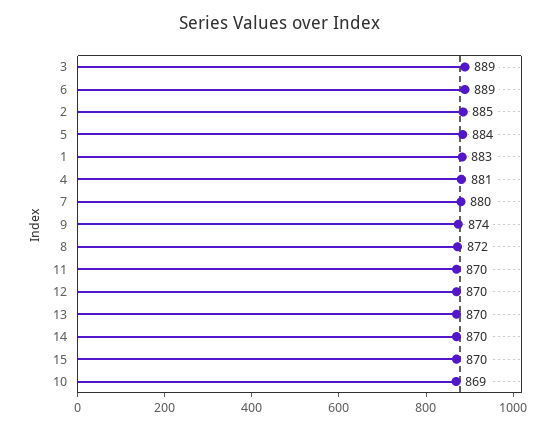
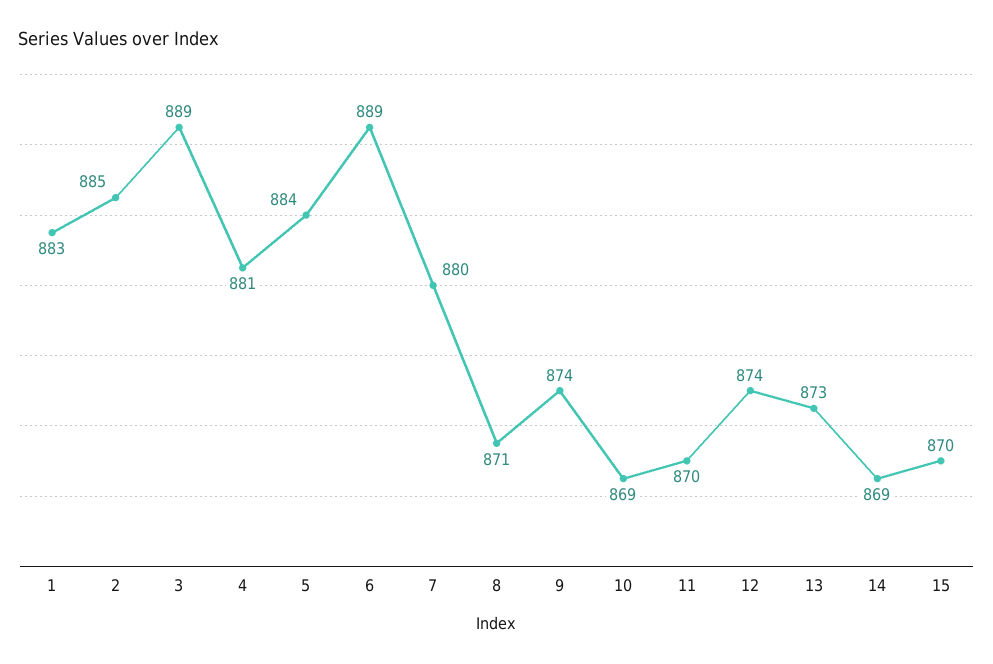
8: 872 -> 871
12: 870 -> 874
13: 870 -> 873
14: 870 -> 869

